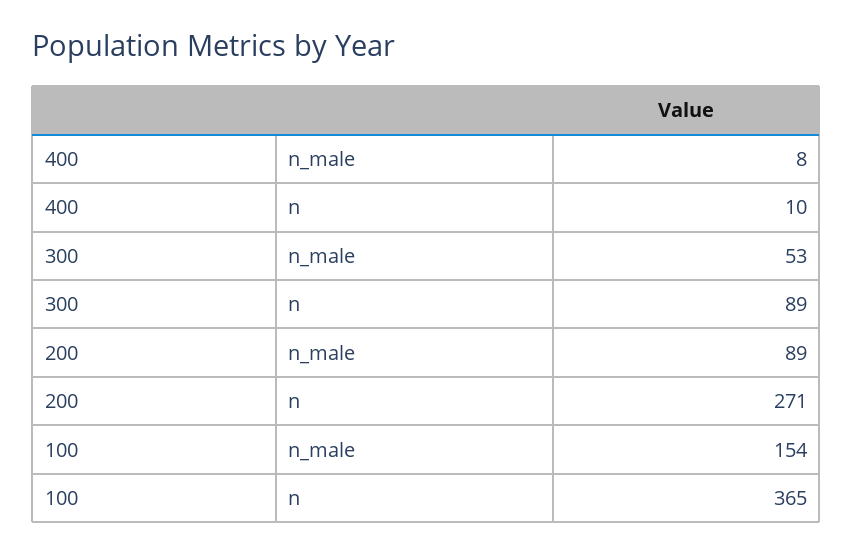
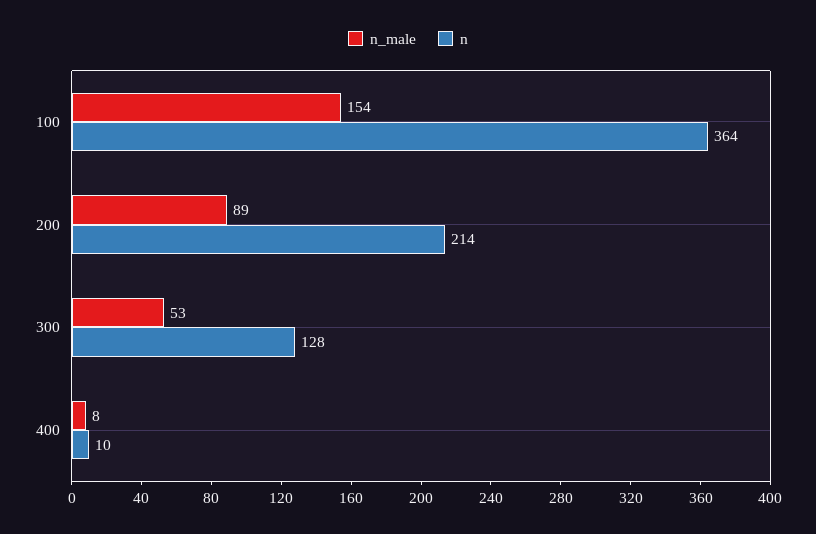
n, 300: 89 -> 128
n, 200: 271 -> 214
n, 100: 365 -> 364

